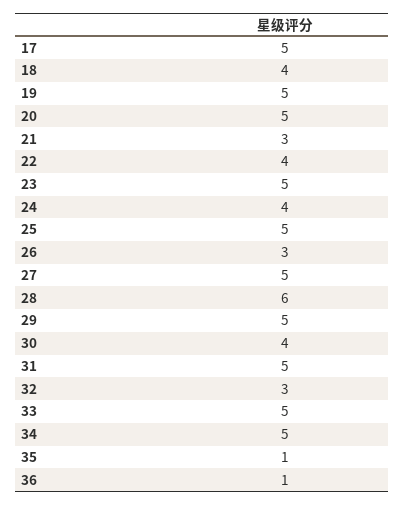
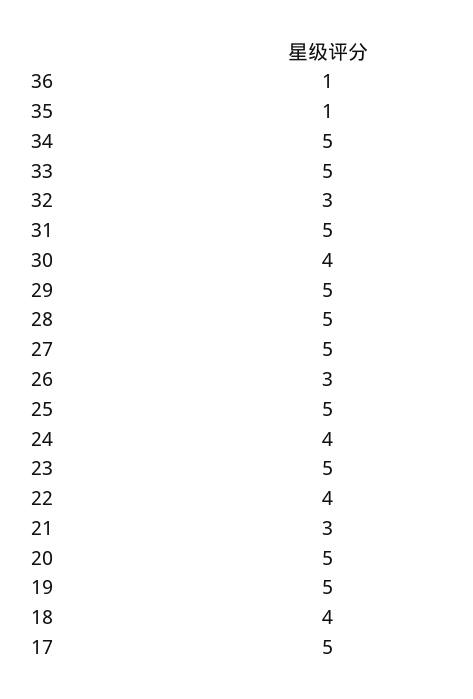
28: 6 -> 5

